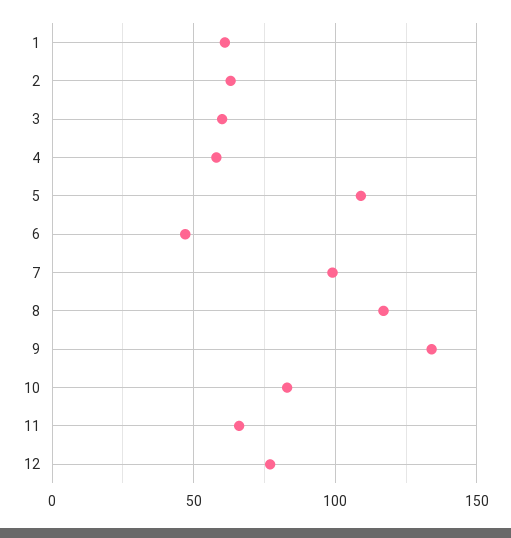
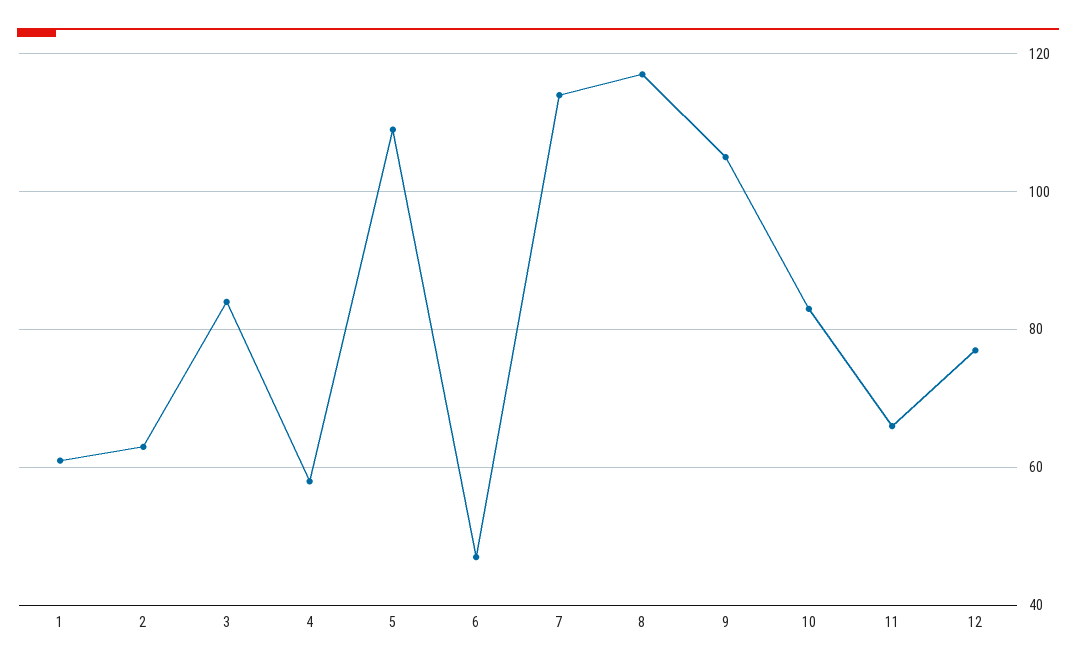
3: 60 -> 85
7: 100 -> 115
9: 135 -> 105

